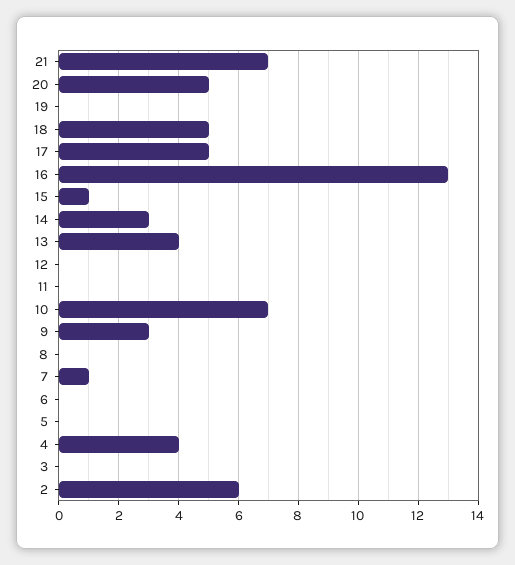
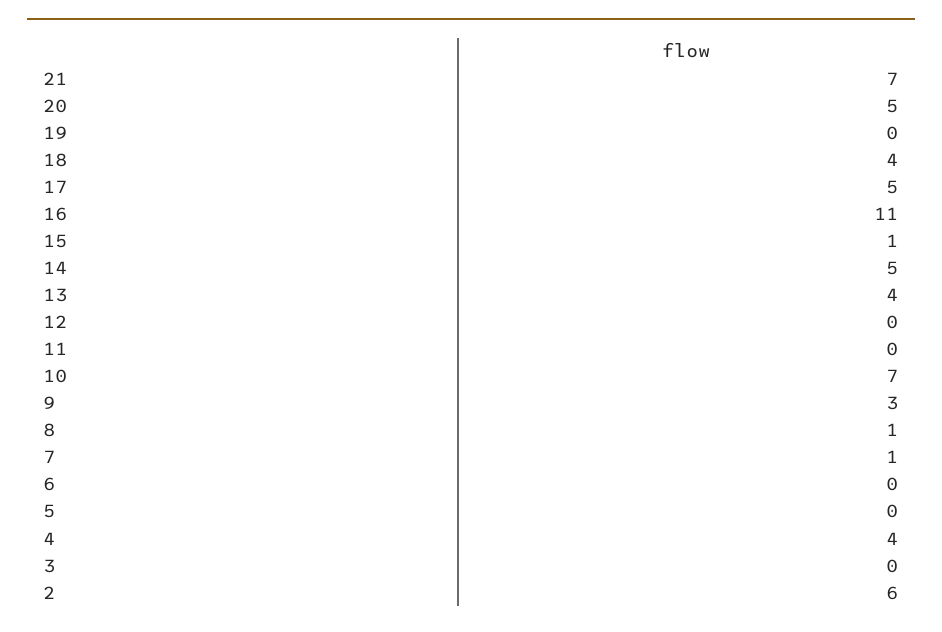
18: 5 -> 4
16: 13 -> 11
14: 3 -> 5
8: 0 -> 1

